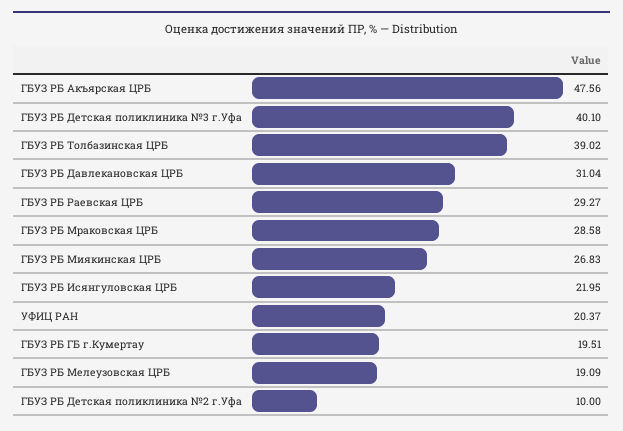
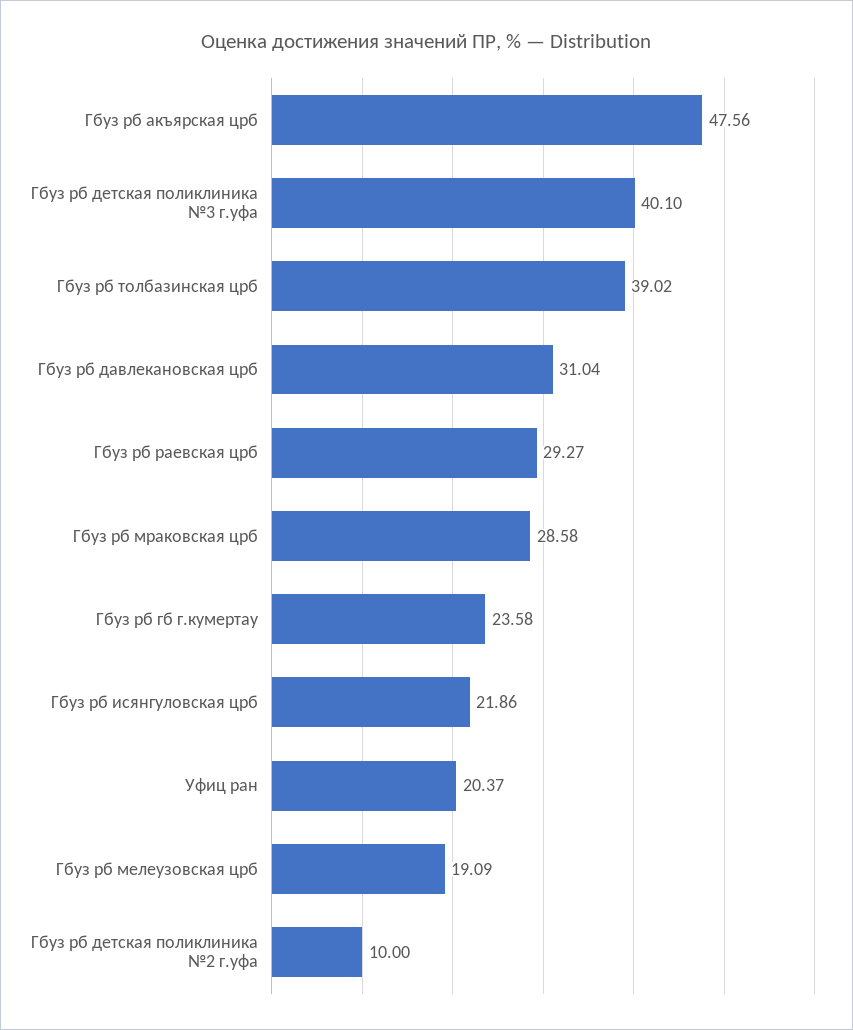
ГБУЗ РБ Миякинская ЦРБ: 26.83 -> none
ГБУЗ РБ Исянгуловская ЦРБ: 21.95 -> 21.86
ГБУЗ РБ ГБ г.Кумертау: 19.51 -> 23.58

